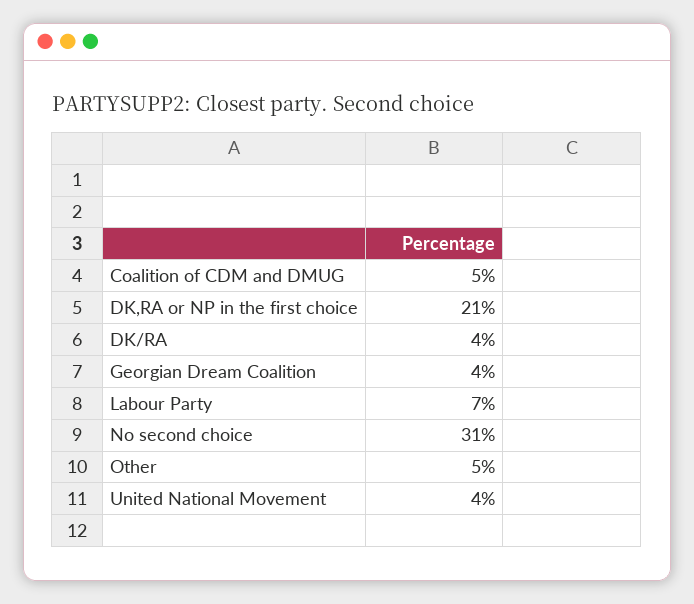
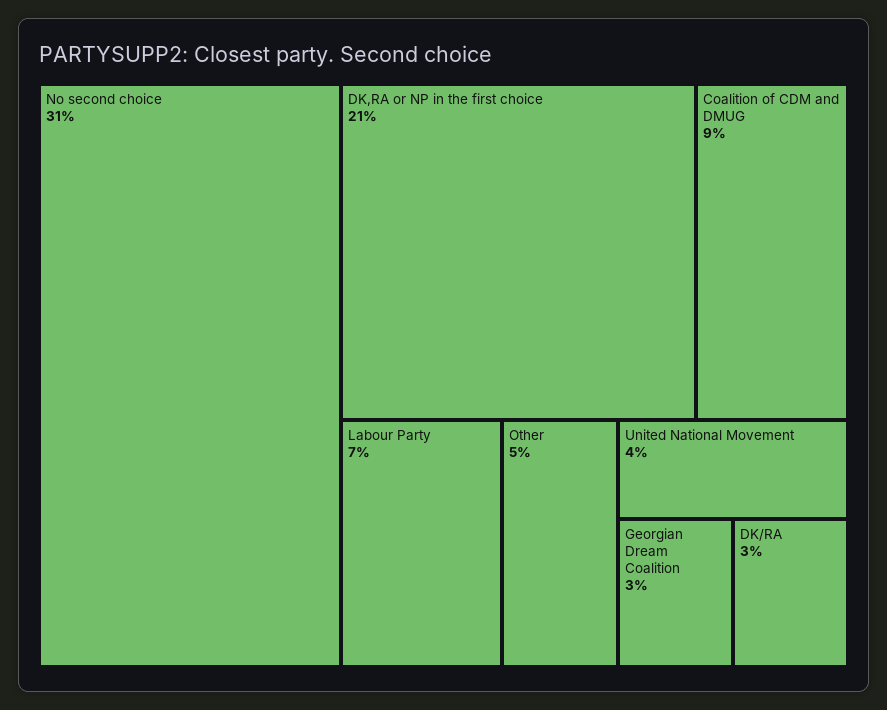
Coalition of CDM and DMUG: 5 -> 9
DK/RA: 4 -> 3
Georgian Dream Coalition: 4 -> 3

